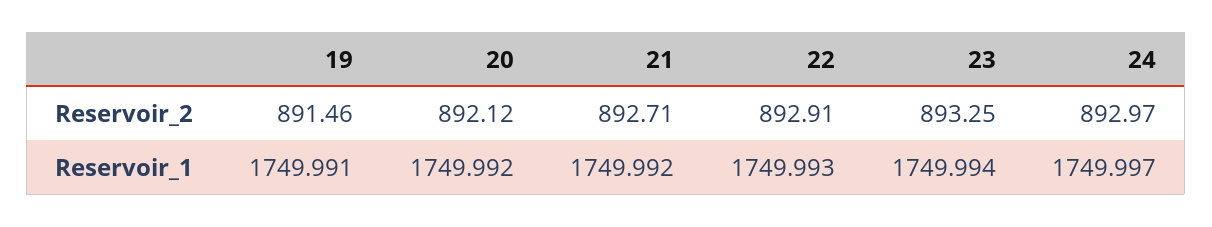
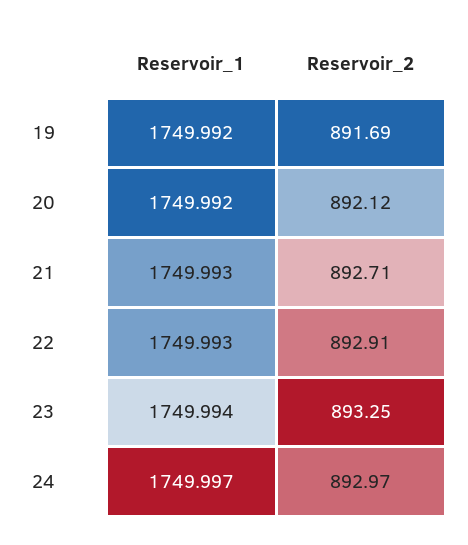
19, Reservoir_2: 891.46 -> 891.69
19, Reservoir_1: 1749.991 -> 1749.992
21, Reservoir_1: 1749.992 -> 1749.993

